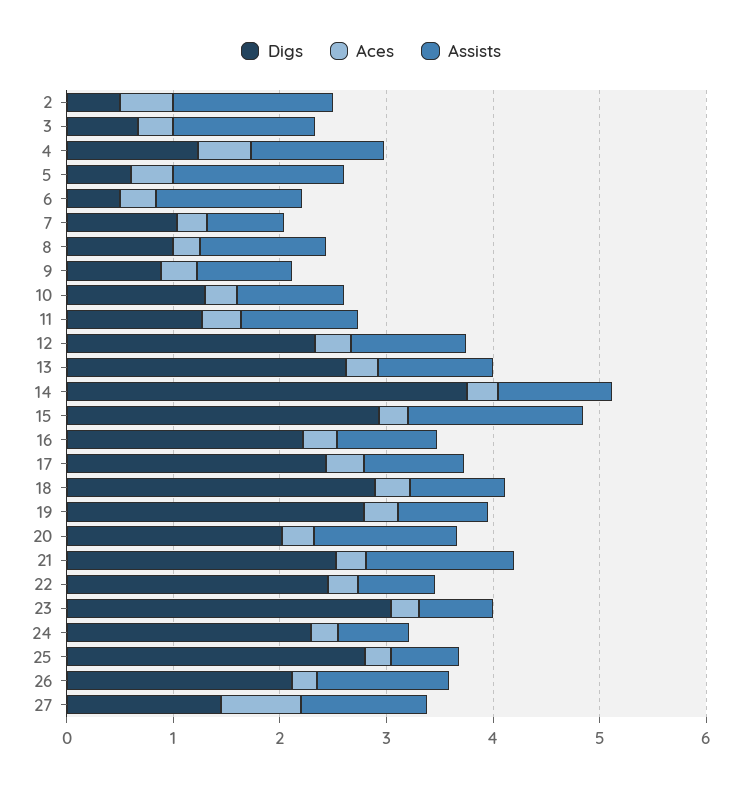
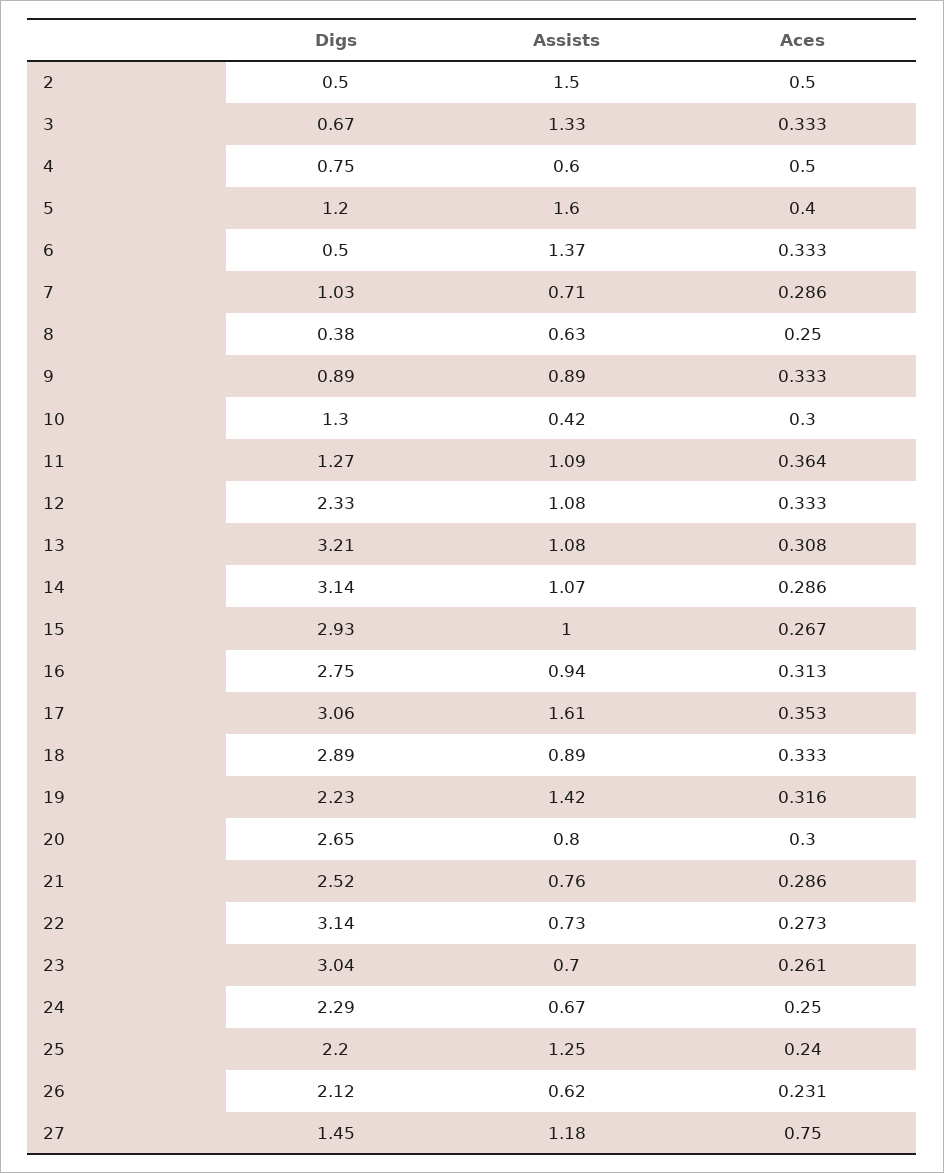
Digs, 4: 1.2 -> 0.75
Assists, 4: 1.2 -> 0.6
Digs, 5: 0.6 -> 1.2
Digs, 8: 1 -> 0.38
Assists, 8: 1.2 -> 0.63
Assists, 10: 1 -> 0.42
Digs, 13: 2.6 -> 3.21
Digs, 14: 3.8 -> 3.14
Assists, 15: 1.6 -> 1
Digs, 16: 2.2 -> 2.75
Digs, 17: 2.4 -> 3.06
Assists, 17: 1 -> 1.61
Digs, 19: 2.8 -> 2.23
Assists, 19: 0.8 -> 1.42
Digs, 20: 2 -> 2.65
Assists, 20: 1.4 -> 0.8
Assists, 21: 1.4 -> 0.76
Digs, 22: 2.4 -> 3.14
Digs, 25: 2.8 -> 2.2
Assists, 25: 0.6 -> 1.25
Assists, 26: 1.2 -> 0.62

